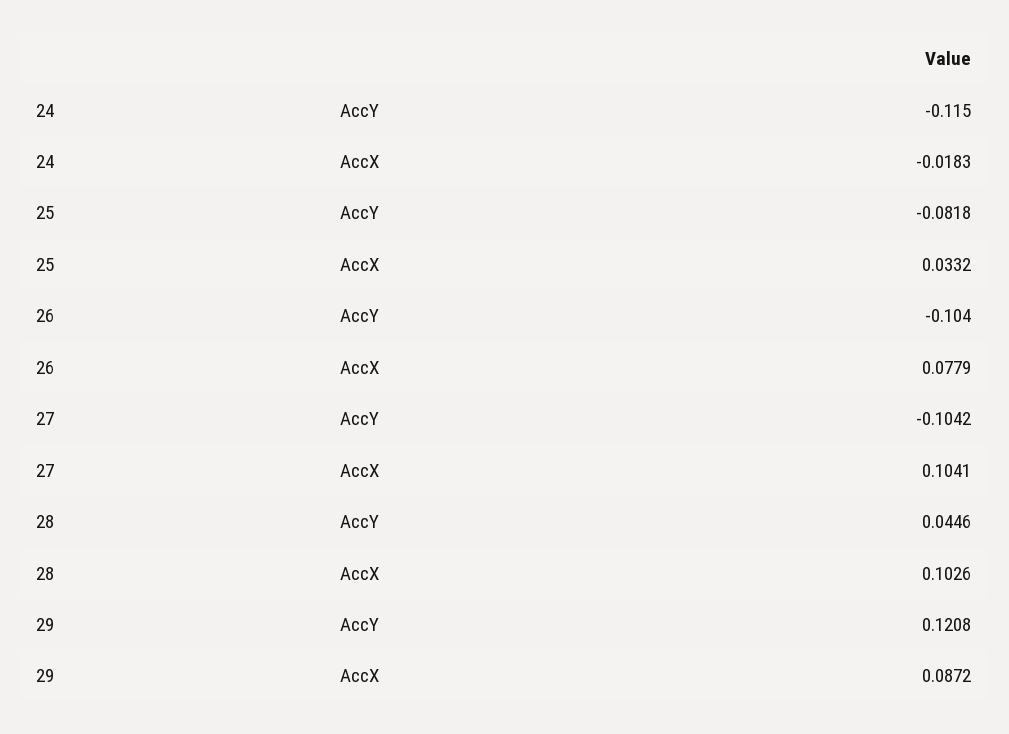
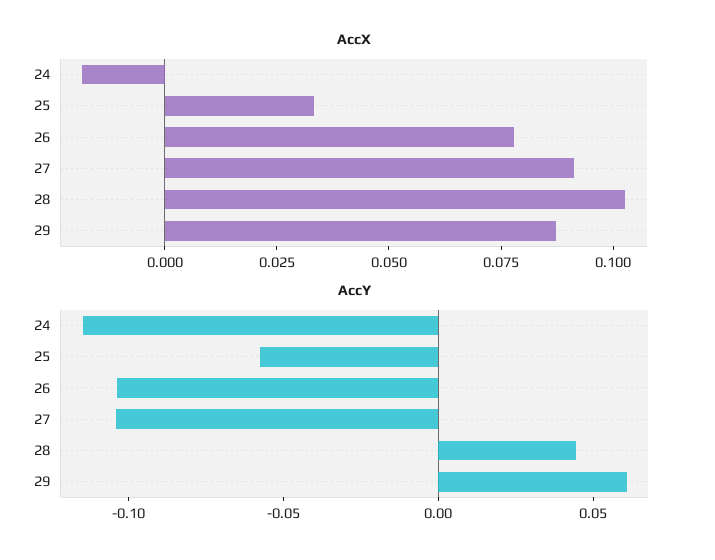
AccY, 25: -0.0818 -> -0.06
AccX, 27: 0.1041 -> 0.09
AccY, 29: 0.1208 -> 0.06

